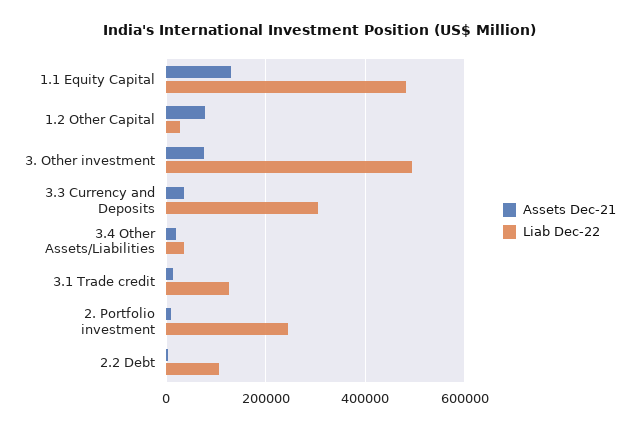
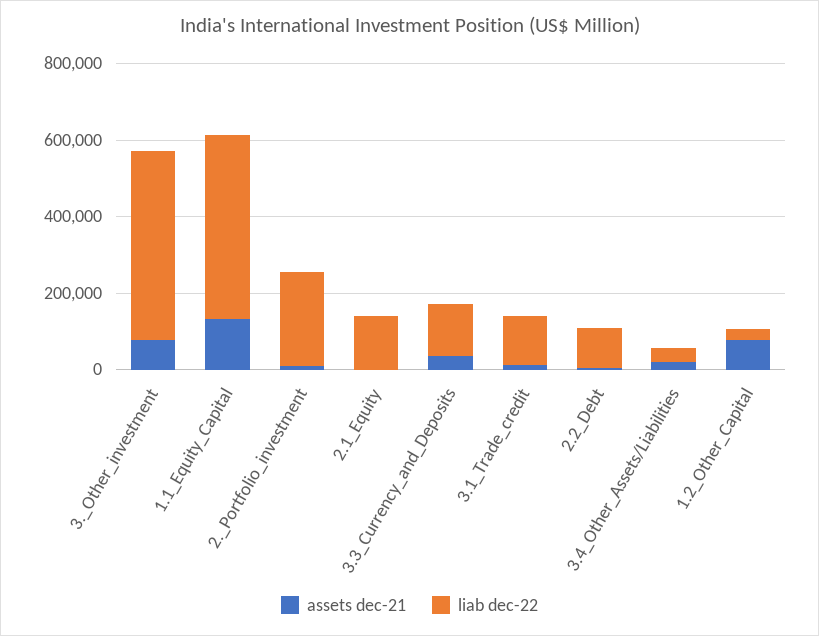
Liab Dec-22, 3.3 Currency and Deposits: 300000 -> 150000
Assets Dec-21, 2.1_Equity: none -> 0
Liab Dec-22, 2.1_Equity: none -> 150000

